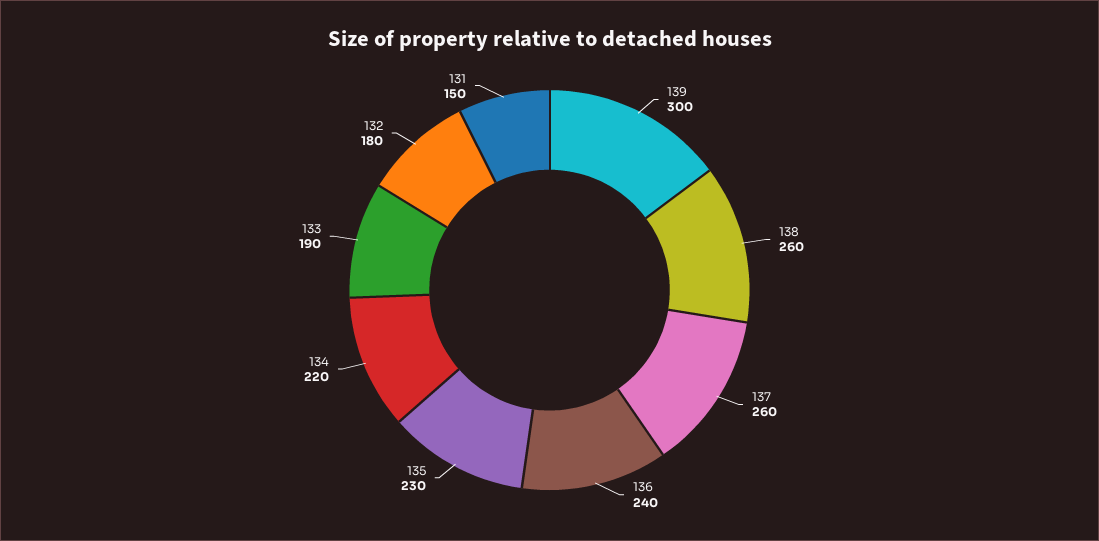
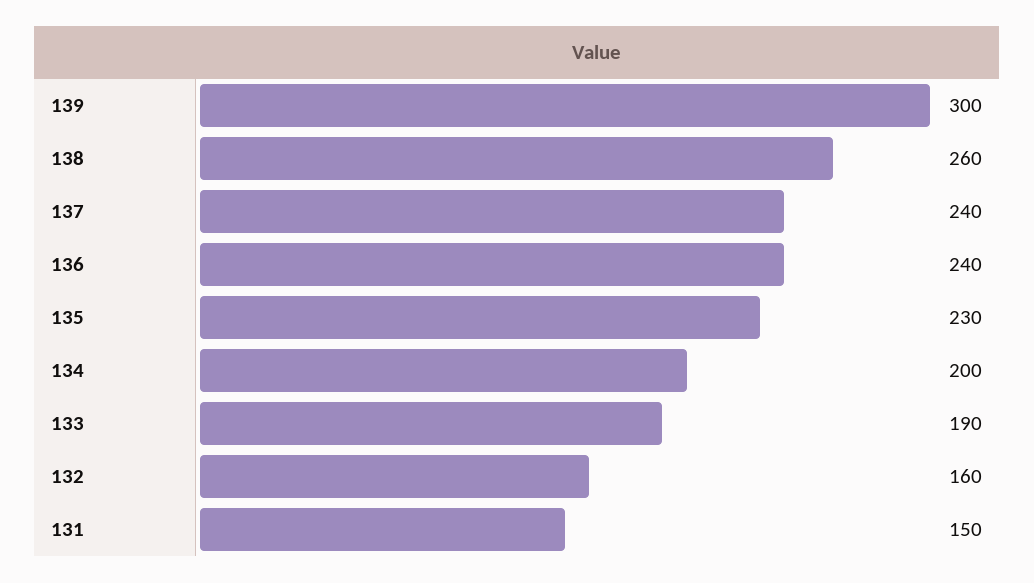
137: 260 -> 240
134: 220 -> 200
132: 180 -> 160

